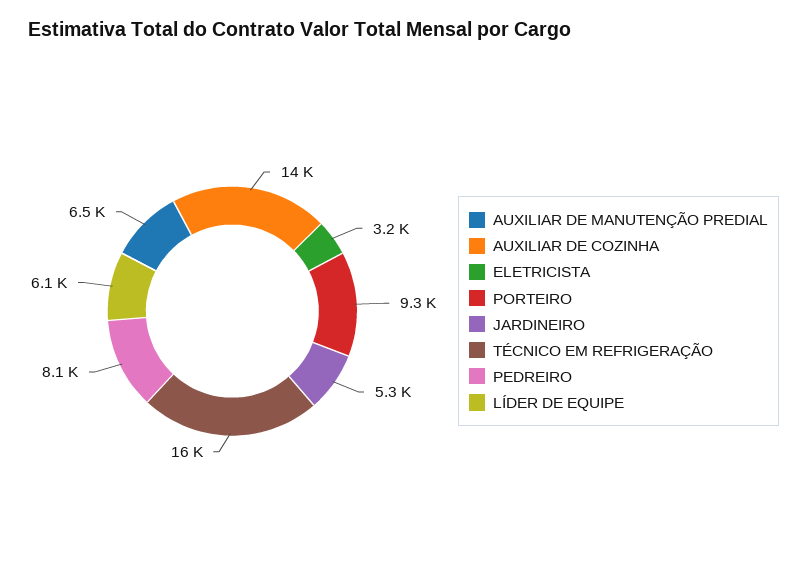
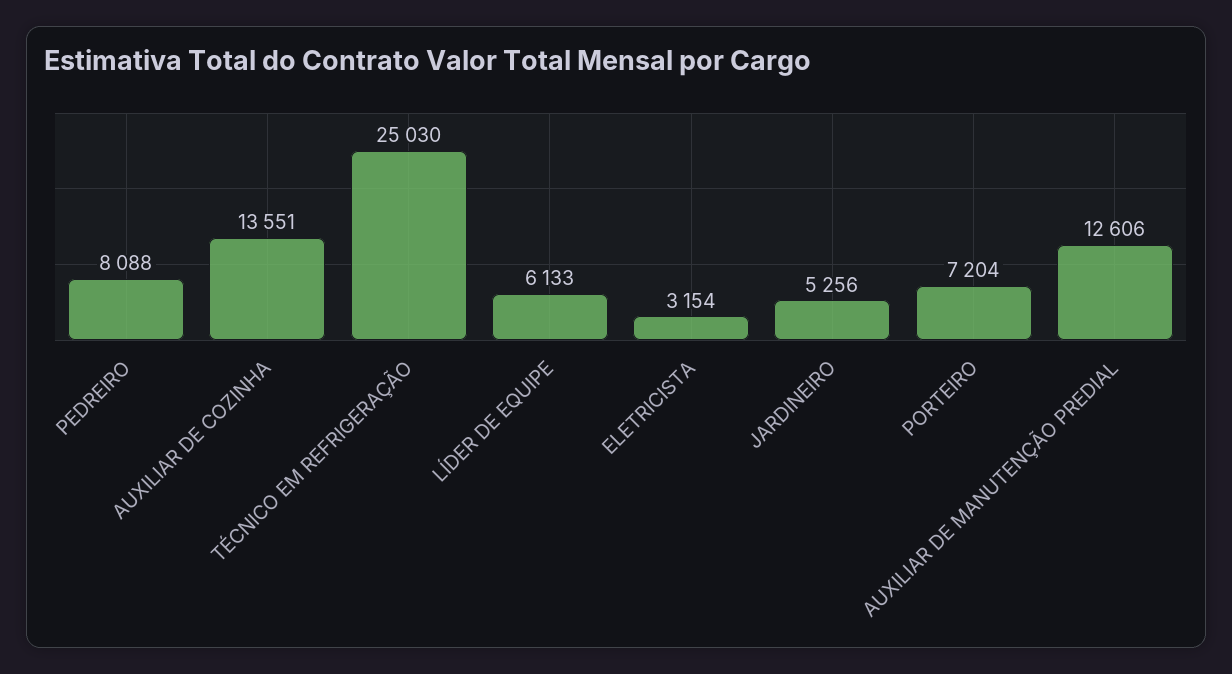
AUXILIAR DE MANUTENÇÃO PREDIAL: 6500 -> 12606
PORTEIRO: 9300 -> 7204
TÉCNICO EM REFRIGERAÇÃO: 16000 -> 25030

